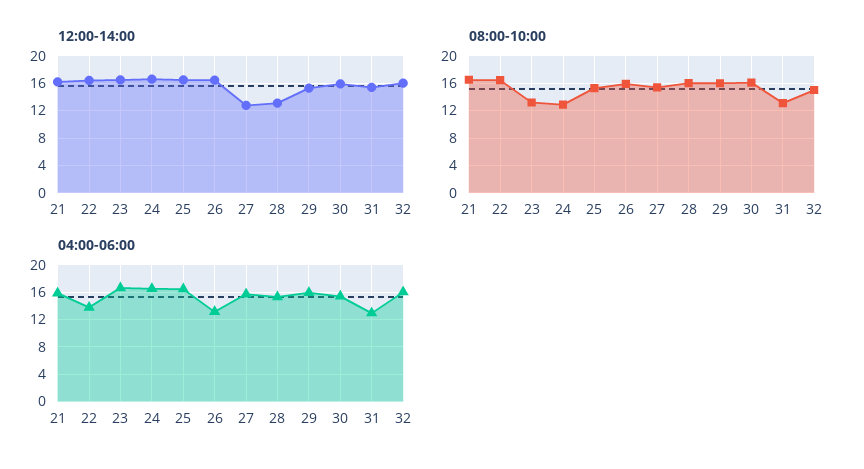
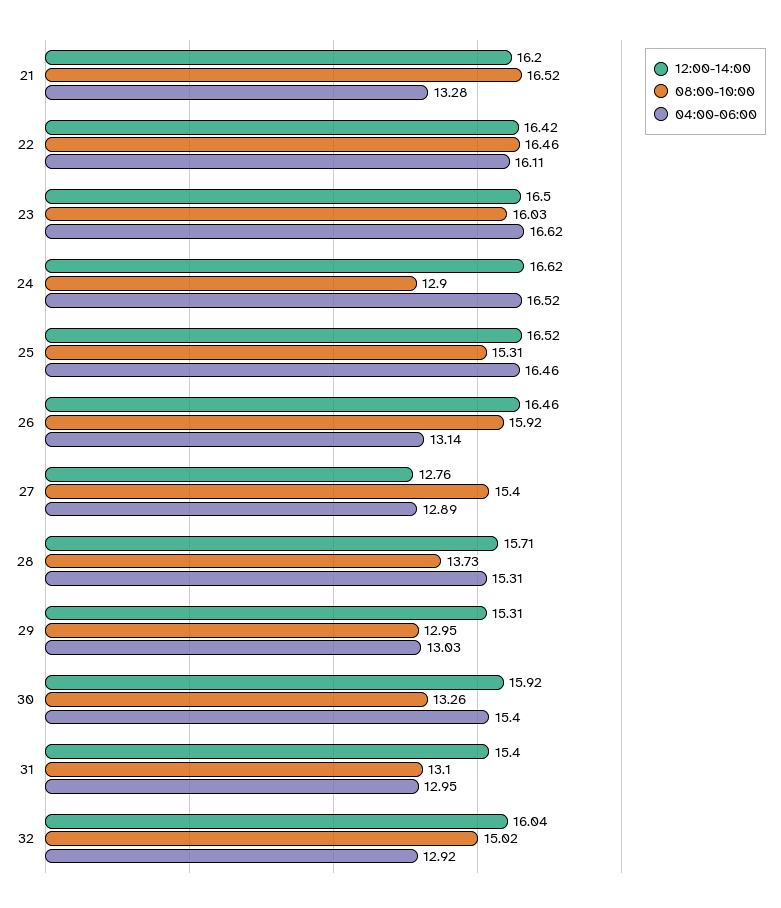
12:00-14:00, 28: 13 -> 15.71
08:00-10:00, 23: 13 -> 16.03
08:00-10:00, 28: 16 -> 13.73
08:00-10:00, 29: 16 -> 12.95
08:00-10:00, 30: 16 -> 13.26
04:00-06:00, 21: 16 -> 13.28
04:00-06:00, 22: 14 -> 16.11
04:00-06:00, 27: 16 -> 12.89
04:00-06:00, 29: 16 -> 13.03
04:00-06:00, 32: 16 -> 12.92

